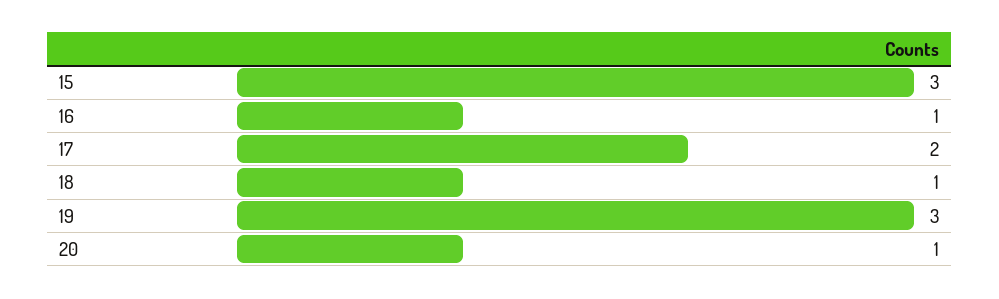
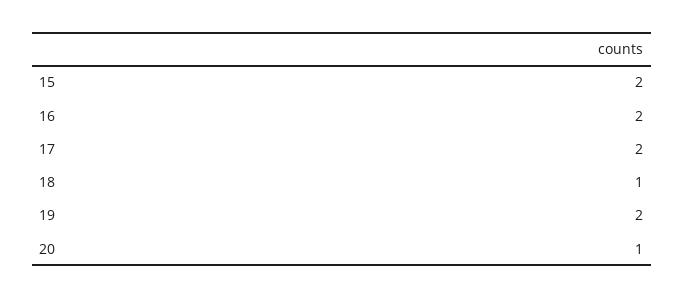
15: 3 -> 2
16: 1 -> 2
19: 3 -> 2

